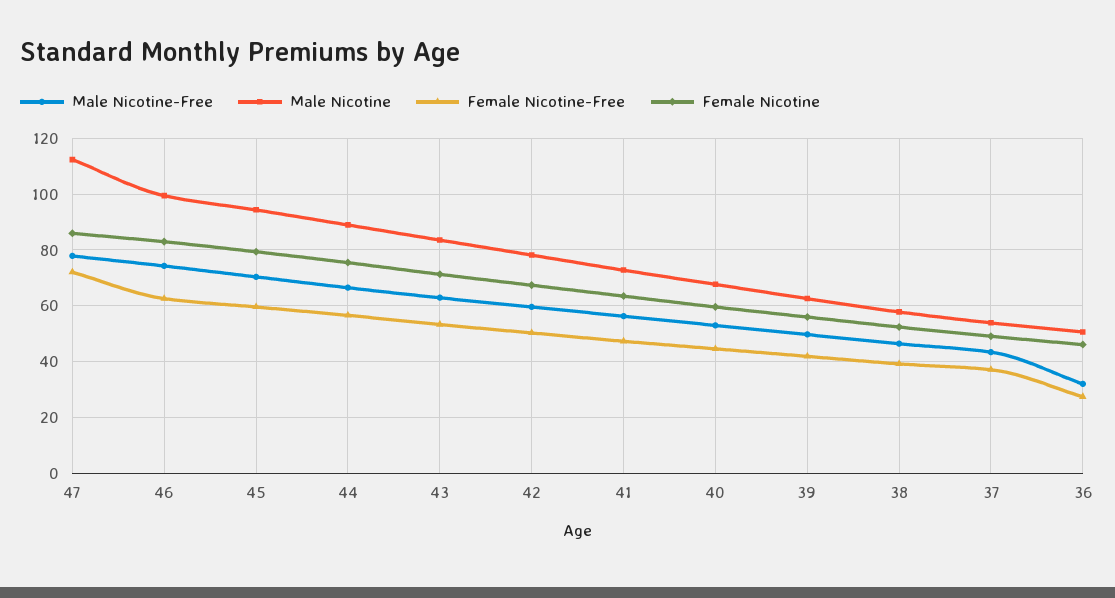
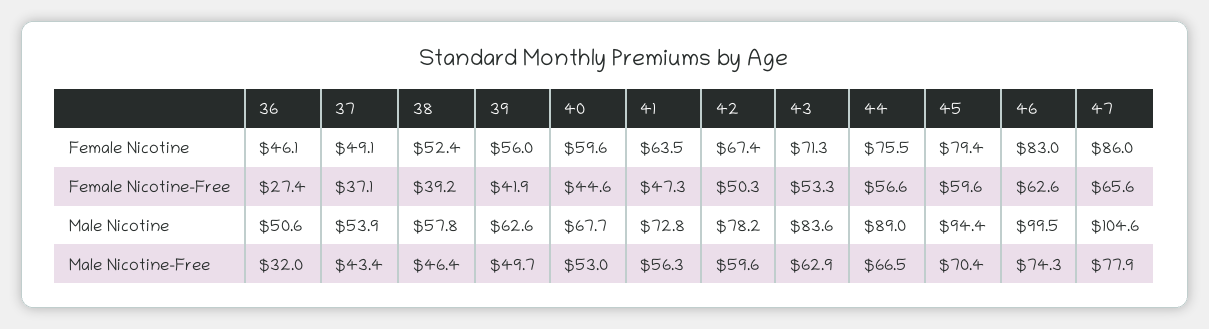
Male Nicotine, 47: 112.5 -> 104.6
Female Nicotine-Free, 47: 72.5 -> 65.6

